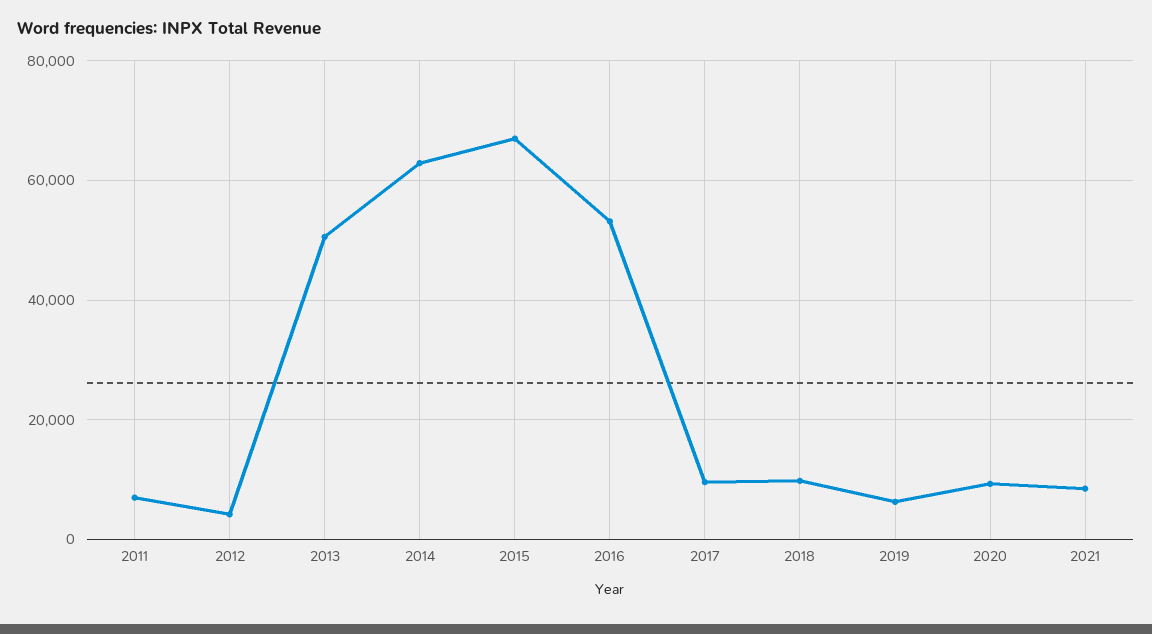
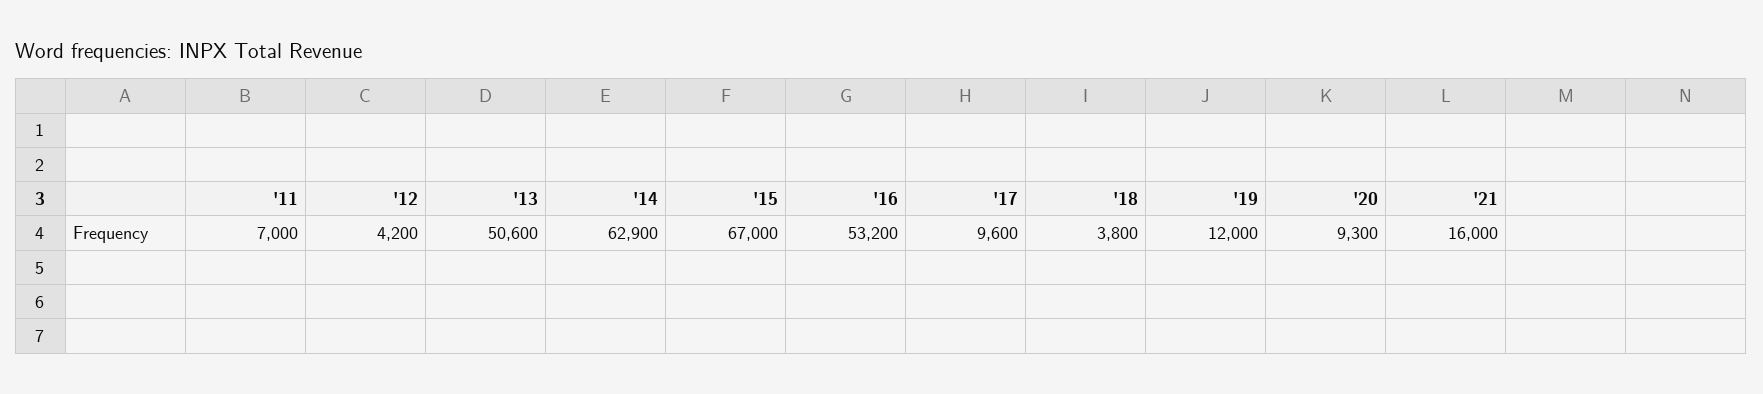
2018: 10000 -> 3800
2019: 6000 -> 12000
2021: 8000 -> 16000

